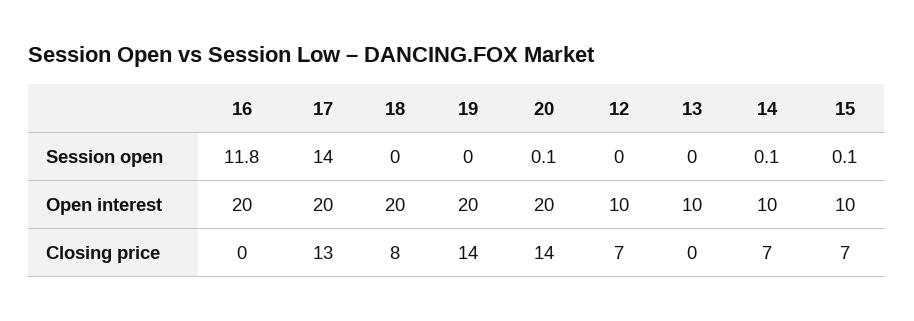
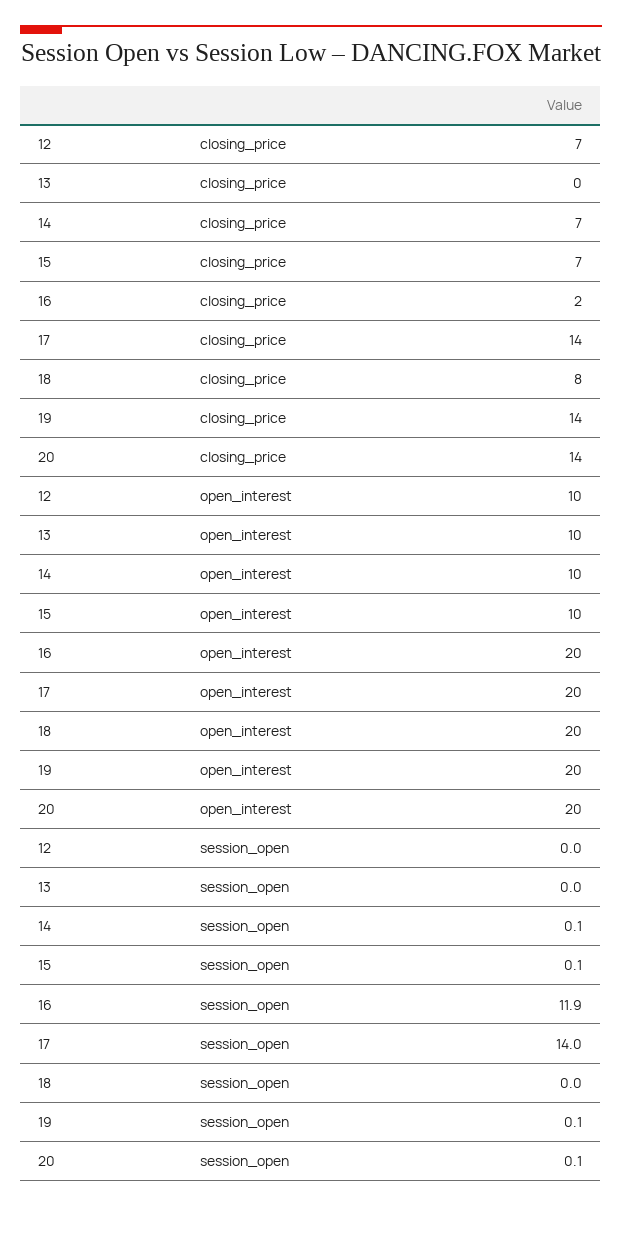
16, Session open: 11.8 -> 11.9
19, Session open: 0 -> 0.1
16, Closing price: 0 -> 2
17, Closing price: 13 -> 14

